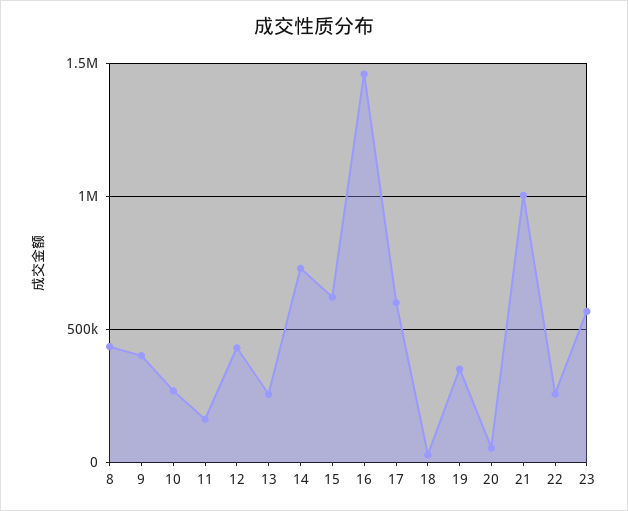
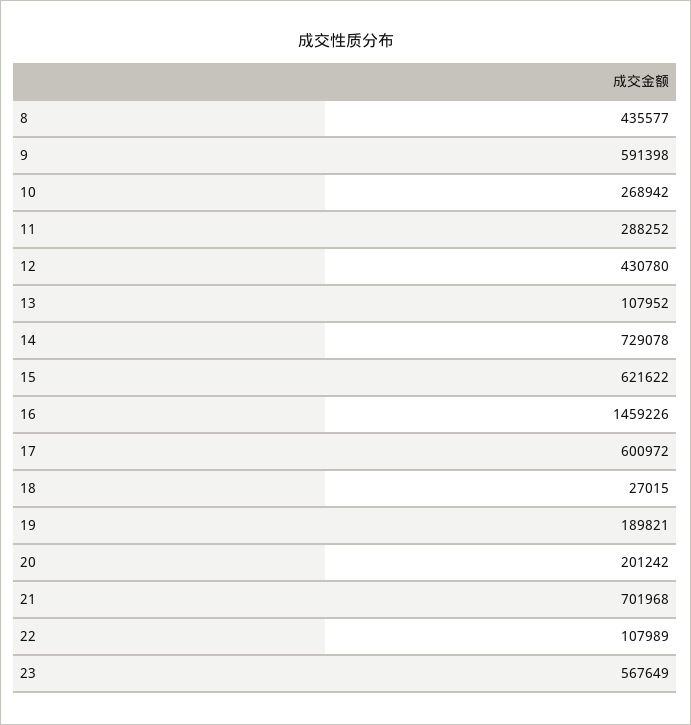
9: 400000 -> 591398
11: 150000 -> 288252
13: 250000 -> 107952
19: 350000 -> 189821
20: 50000 -> 201242
21: 1000000 -> 701968
22: 250000 -> 107989

